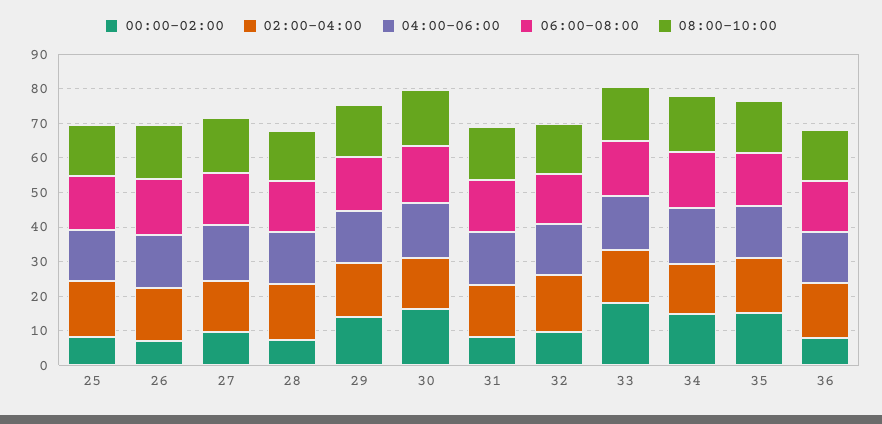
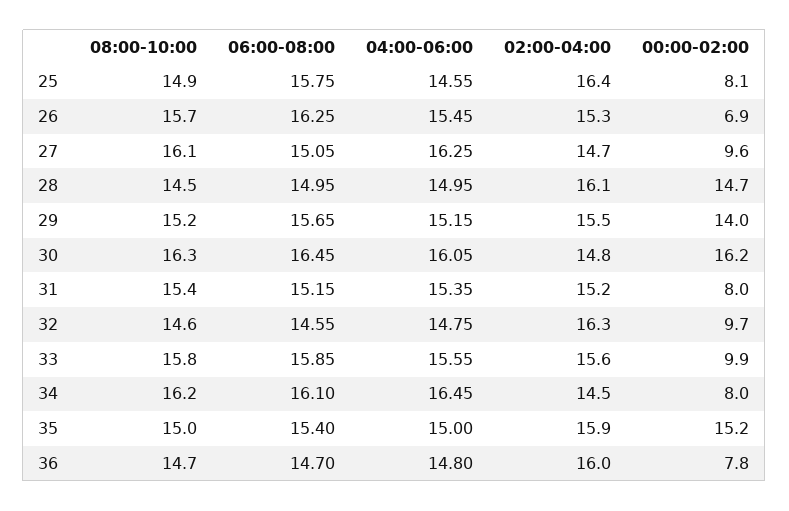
00:00-02:00, 28: 7.5 -> 14.7
00:00-02:00, 33: 17.5 -> 9.9
00:00-02:00, 34: 15 -> 8

